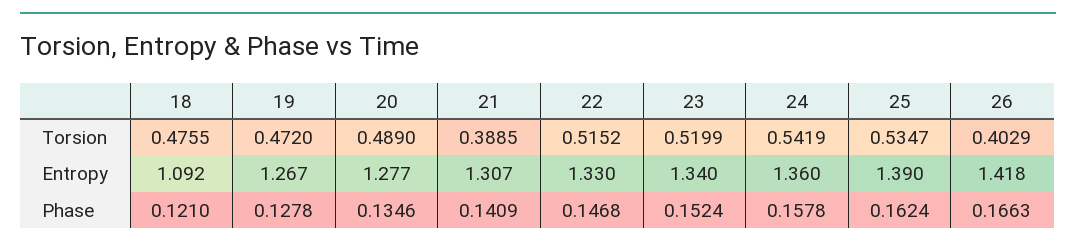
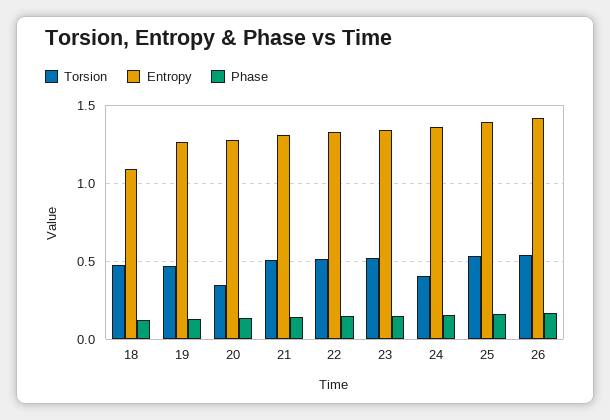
Torsion, 20: 0.489 -> 0.35
Torsion, 21: 0.3885 -> 0.5
Torsion, 24: 0.5419 -> 0.4
Torsion, 26: 0.4029 -> 0.55

